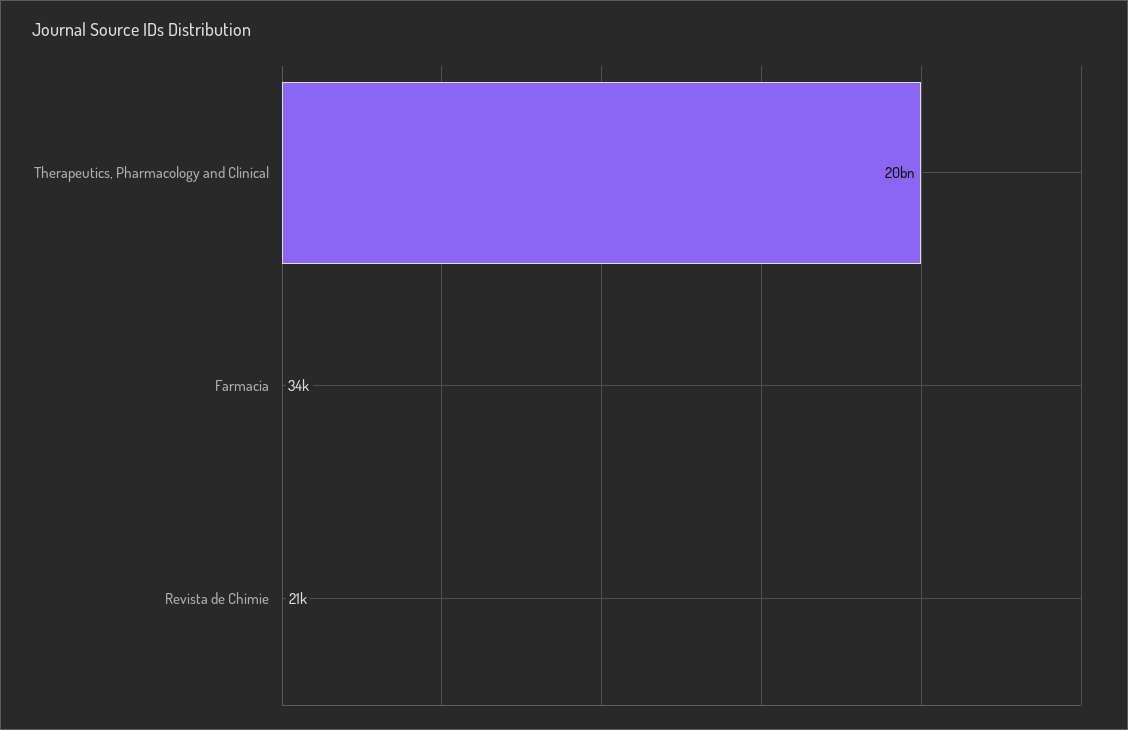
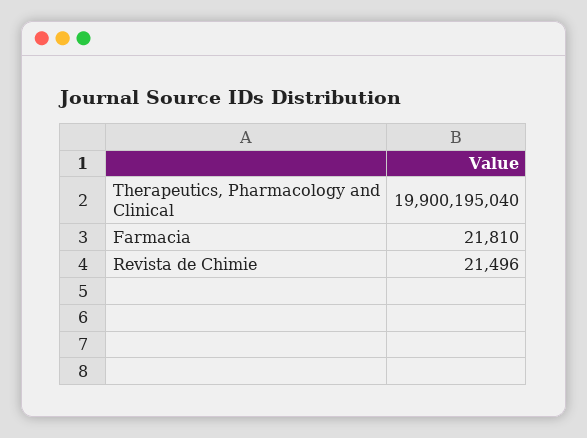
Farmacia: 34000 -> 21810

